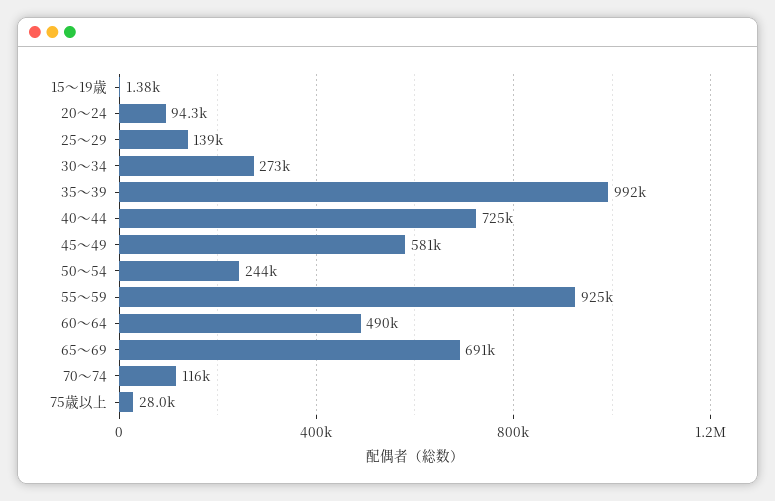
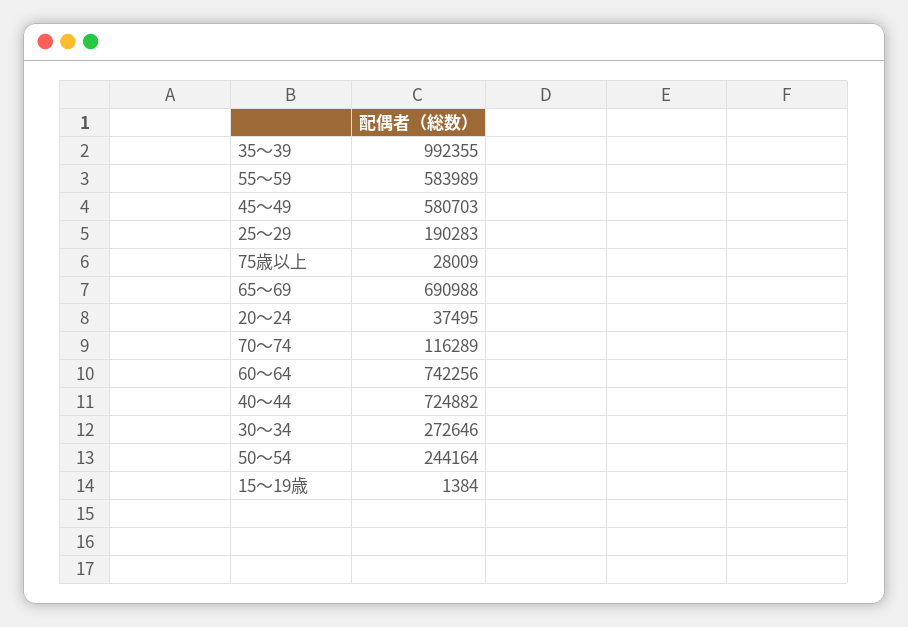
20～24: 94300 -> 37495
25～29: 139000 -> 190283
55～59: 925000 -> 583989
60～64: 490000 -> 742256

